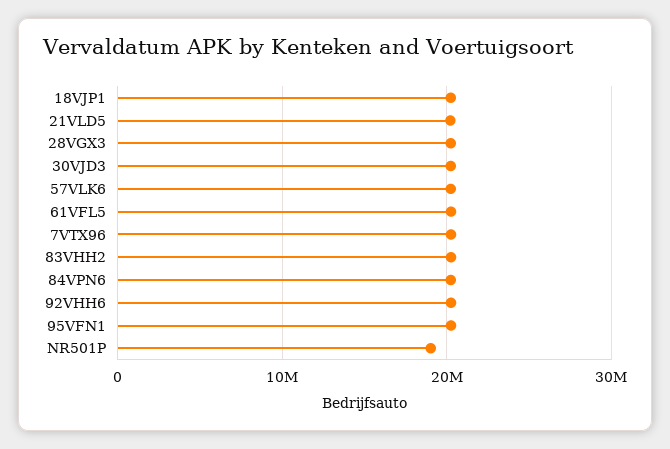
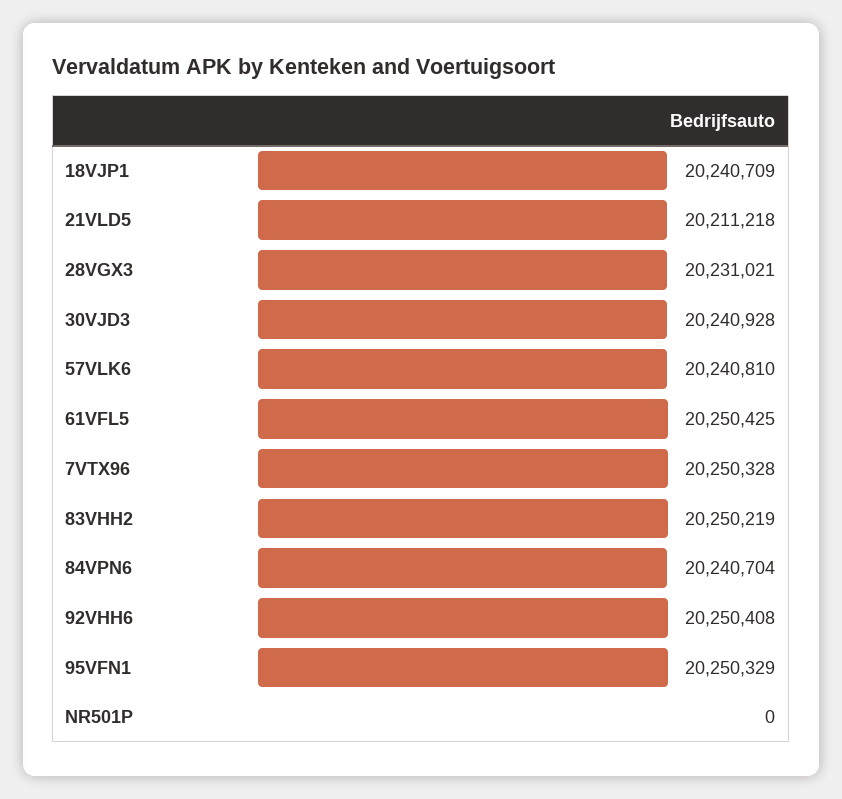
NR501P: 19000000 -> 0

